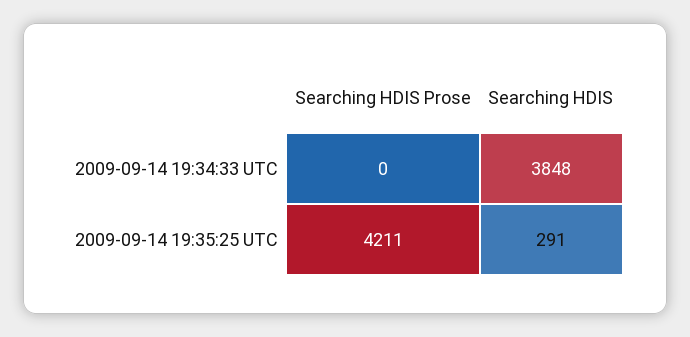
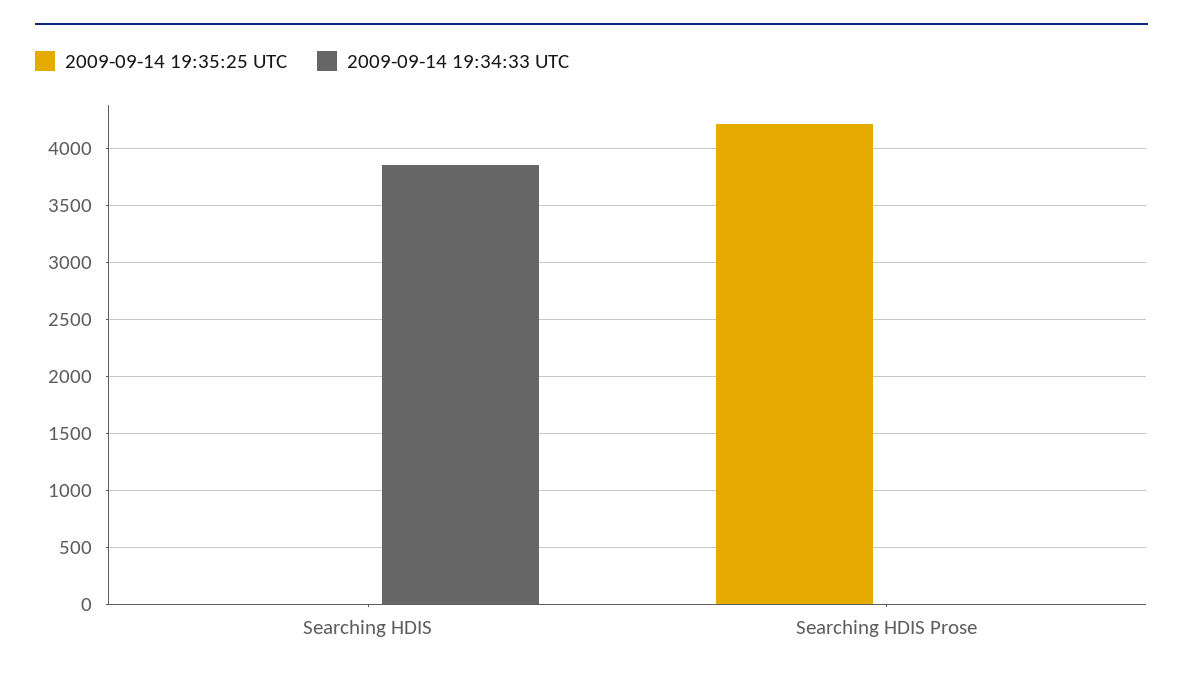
2009-09-14 19:35:25 UTC, Searching HDIS: 291 -> 0

